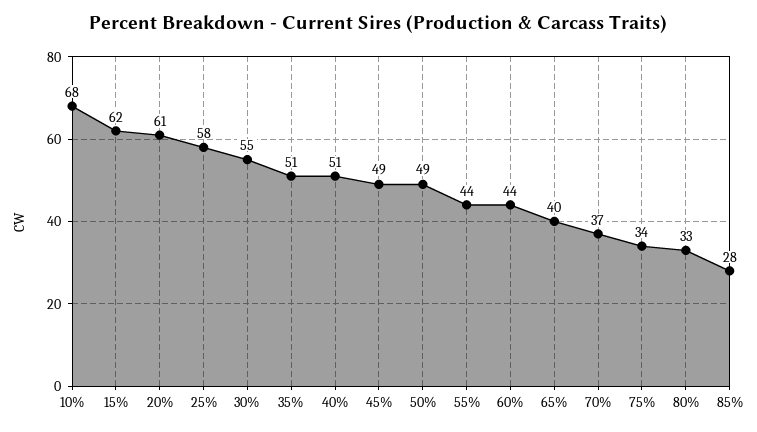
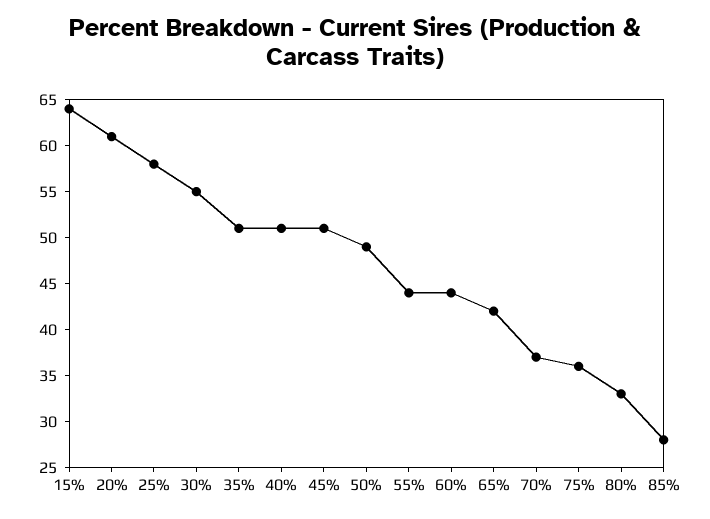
10%: 68 -> none
15%: 62 -> 64
45%: 49 -> 51
65%: 40 -> 42
75%: 34 -> 36

